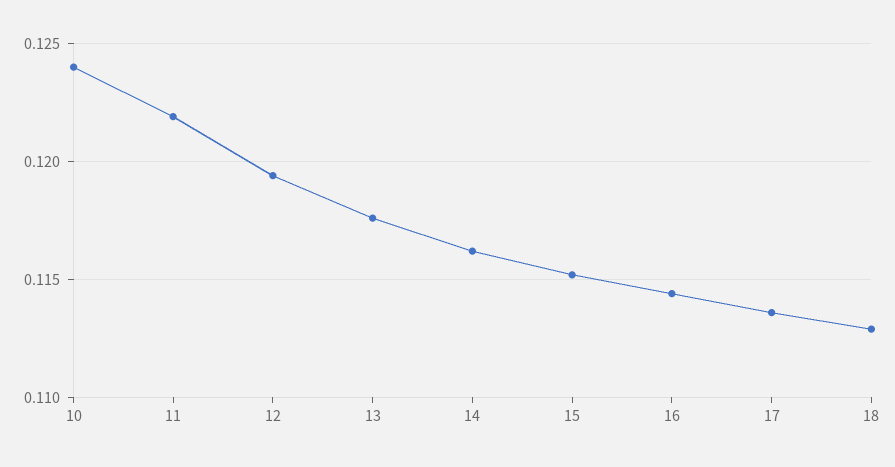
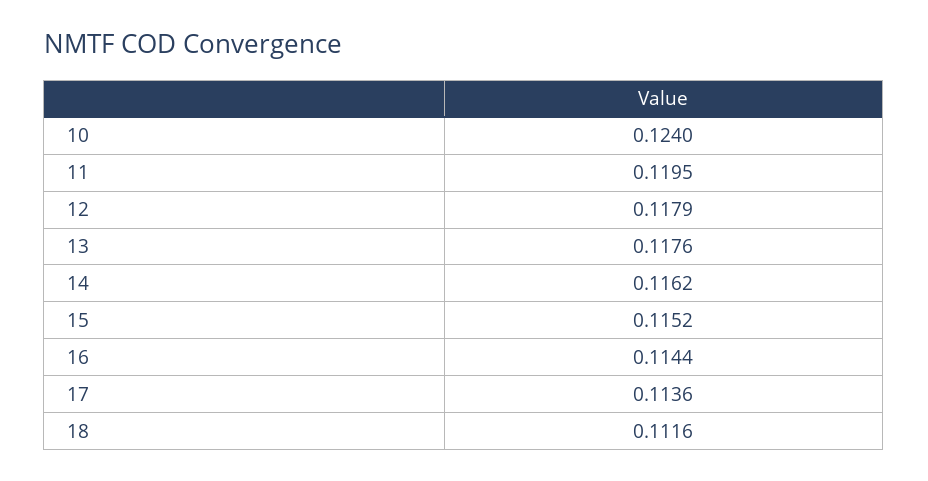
11: 0.122 -> 0.1195
12: 0.1195 -> 0.1179
18: 0.113 -> 0.1116

